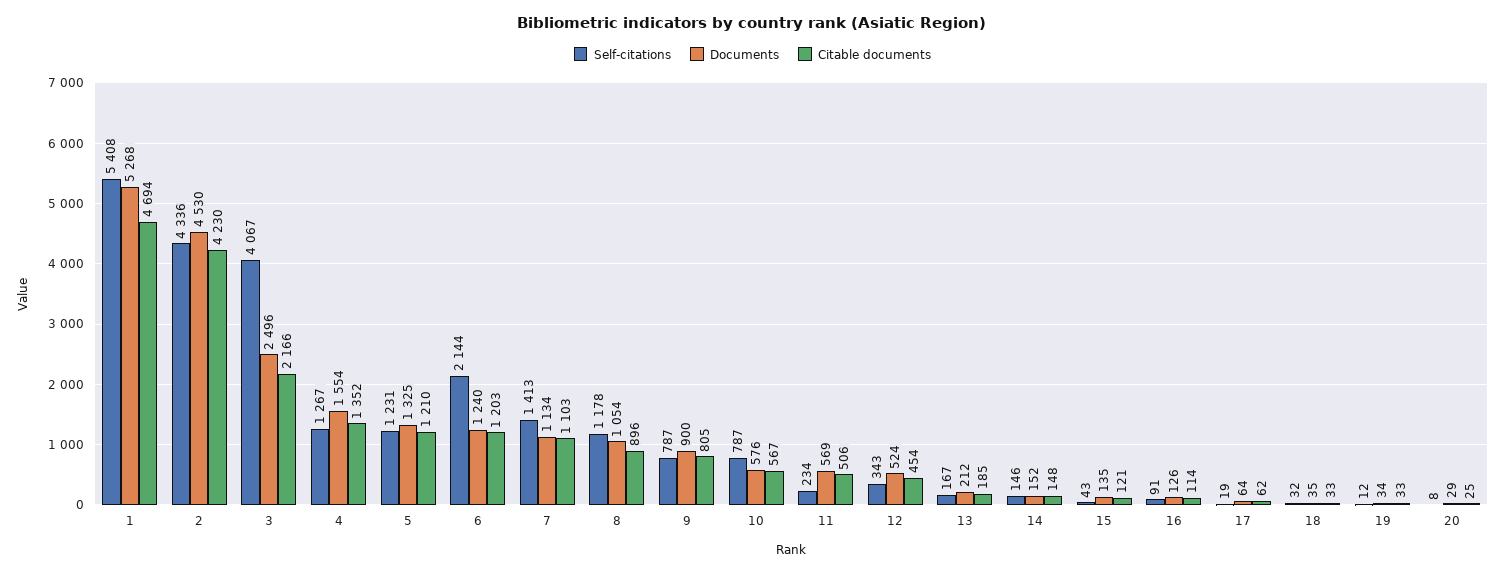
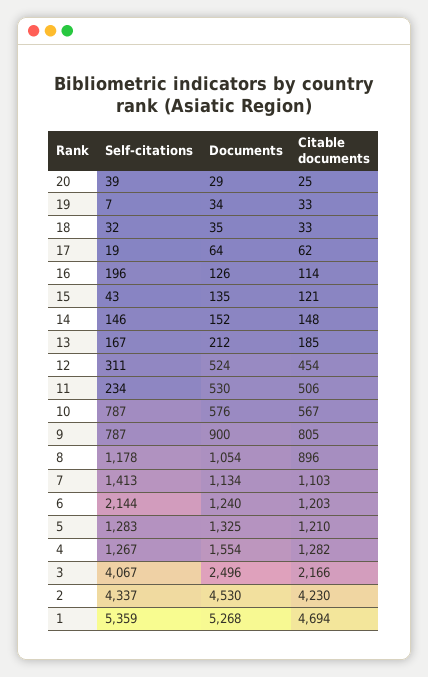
Self-citations, 1: 5408 -> 5359
Self-citations, 2: 4336 -> 4337
Citable documents, 4: 1352 -> 1282
Self-citations, 5: 1231 -> 1283
Documents, 11: 569 -> 530
Self-citations, 12: 343 -> 311
Self-citations, 16: 91 -> 196
Self-citations, 19: 12 -> 7
Self-citations, 20: 8 -> 39

